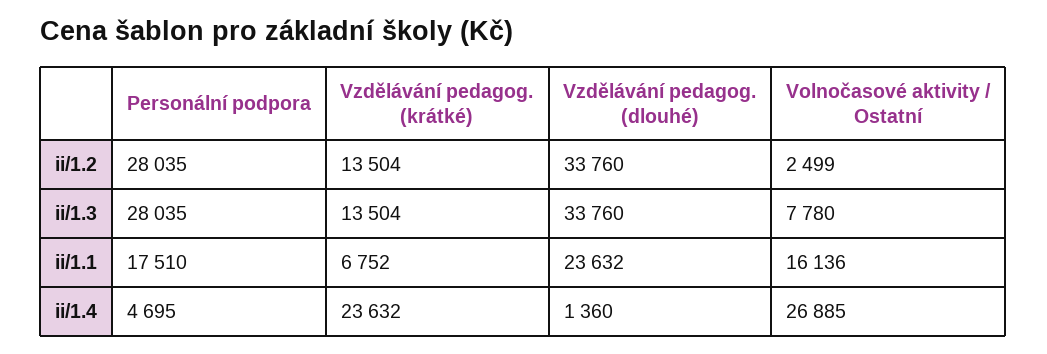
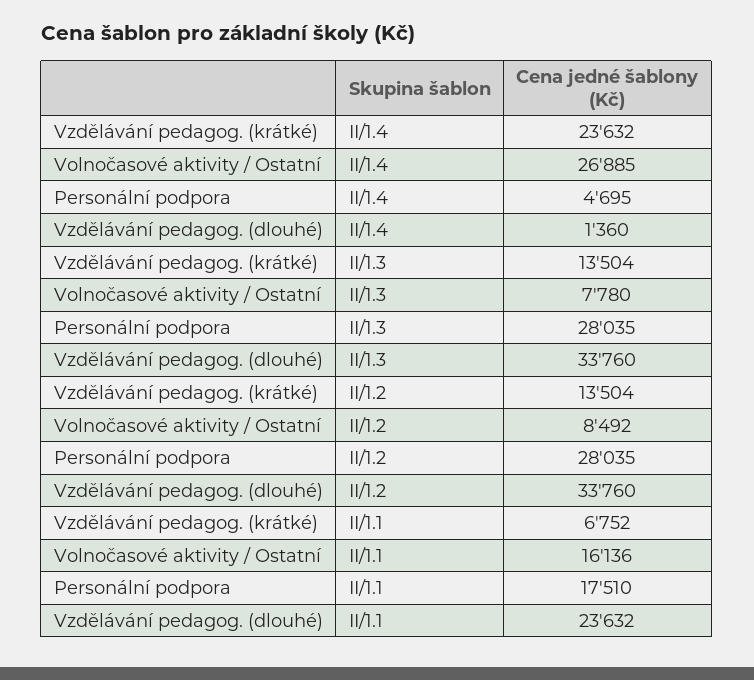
Volnočasové aktivity / Ostatní, ii/1.2: 2499 -> 8492

